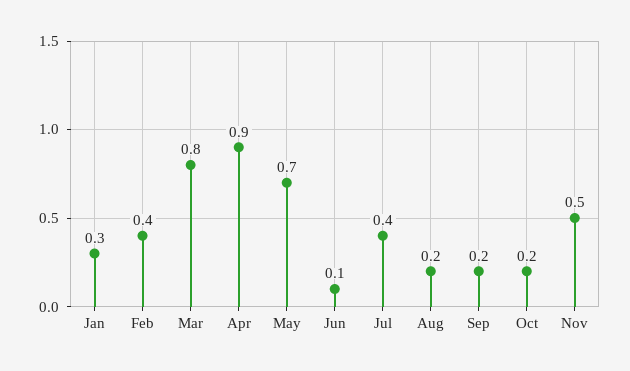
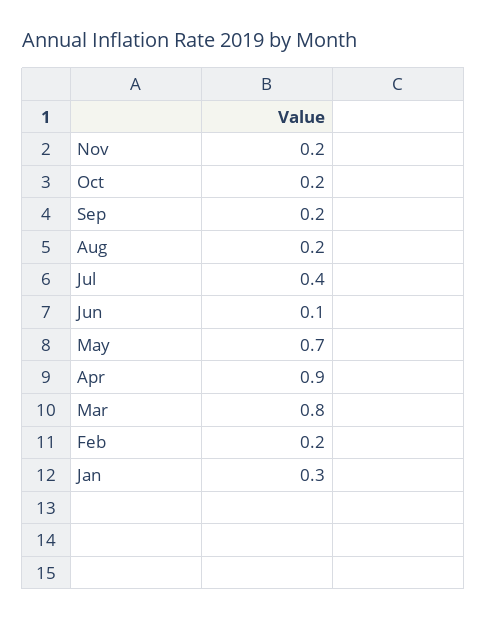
Feb: 0.4 -> 0.2
Nov: 0.5 -> 0.2

